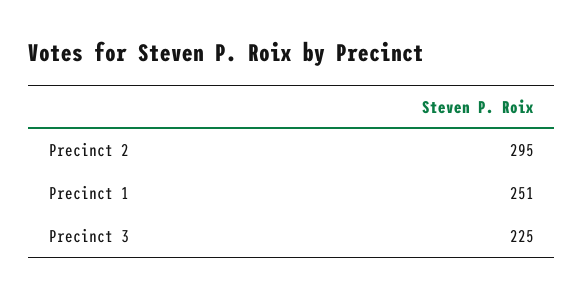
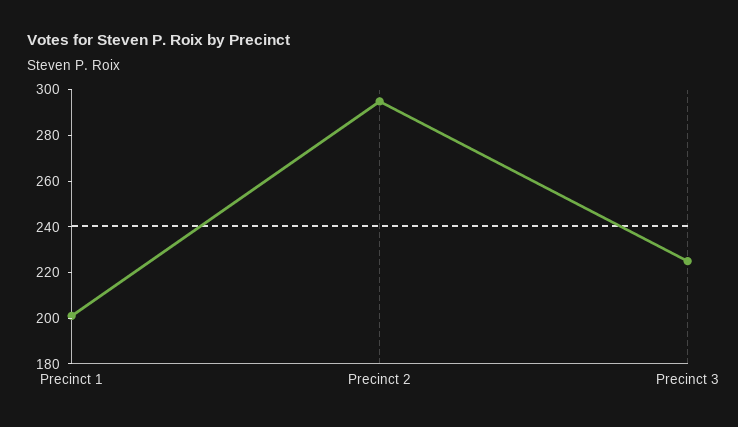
Precinct 1: 251 -> 200

